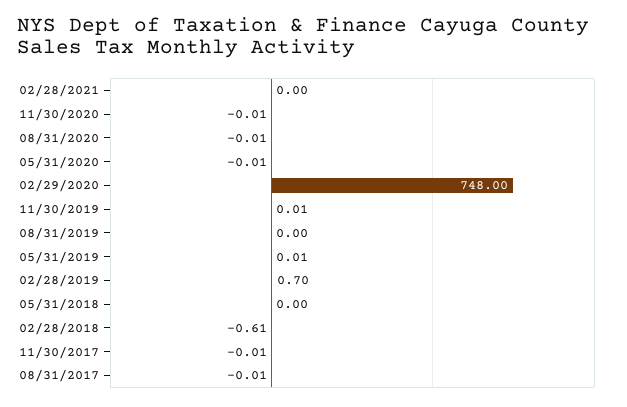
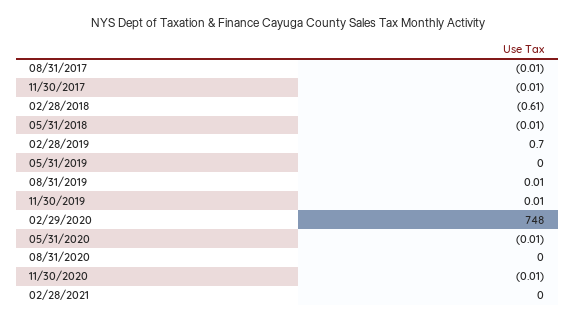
08/31/2020: -0.01 -> 0
08/31/2019: 0 -> 0.01
05/31/2019: 0.01 -> 0
05/31/2018: 0 -> -0.01

